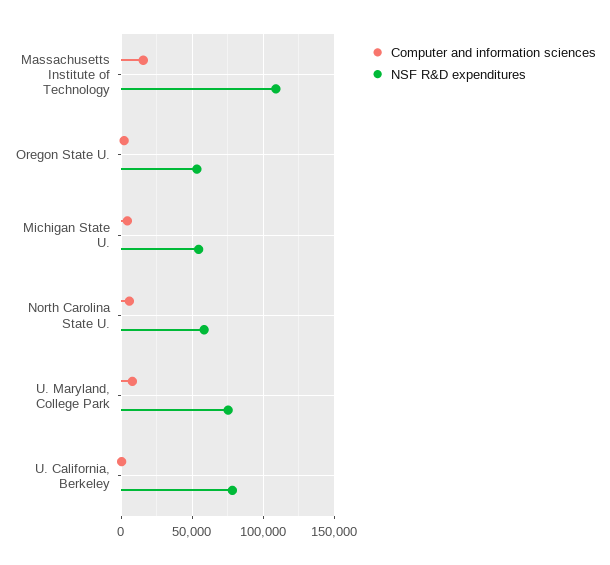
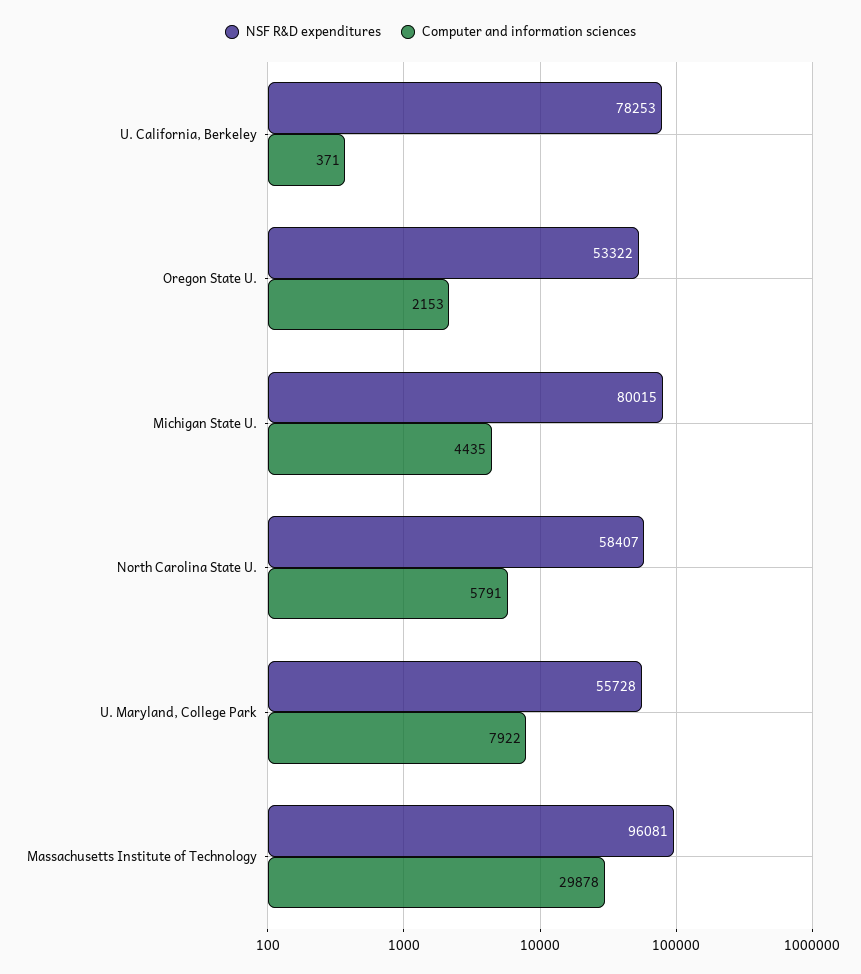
Computer and information sciences, Massachusetts Institute of Technology: 15000 -> 29878
NSF R&D expenditures, Massachusetts Institute of Technology: 110000 -> 96081
NSF R&D expenditures, Michigan State U.: 55000 -> 80015
NSF R&D expenditures, U. Maryland, College Park: 75000 -> 55728

